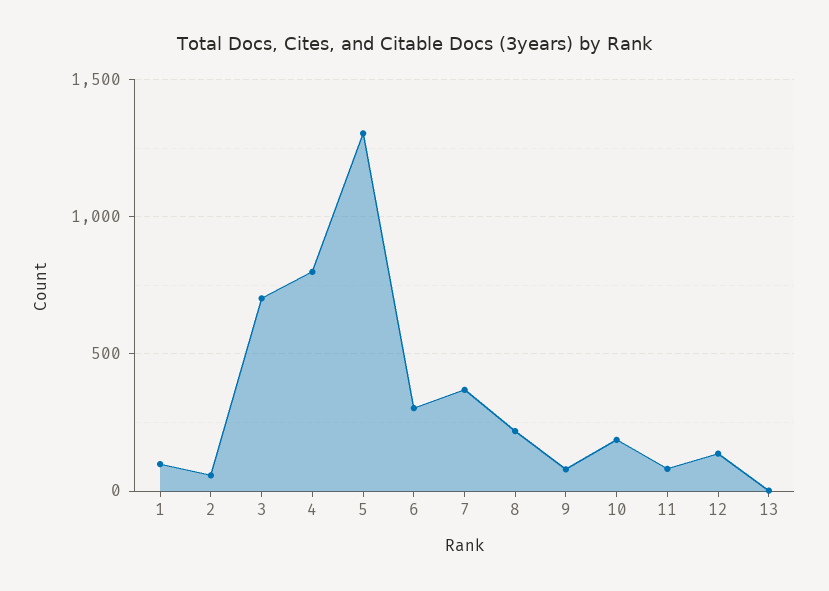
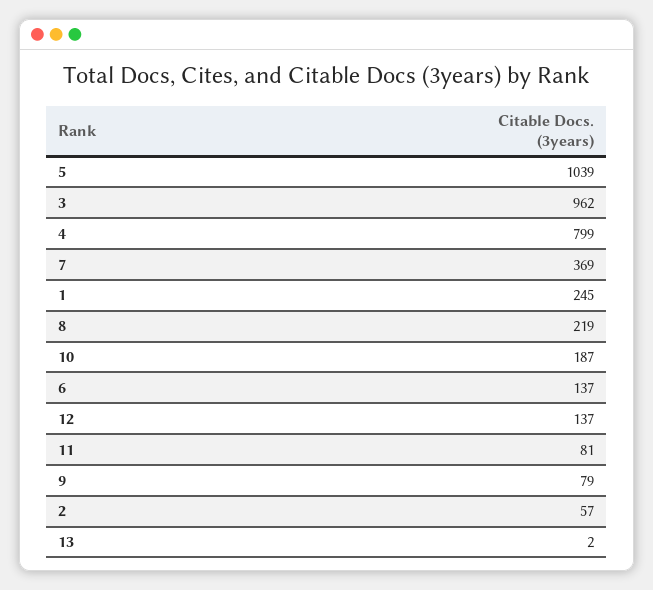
1: 100 -> 245
3: 700 -> 962
5: 1300 -> 1039
6: 300 -> 137

